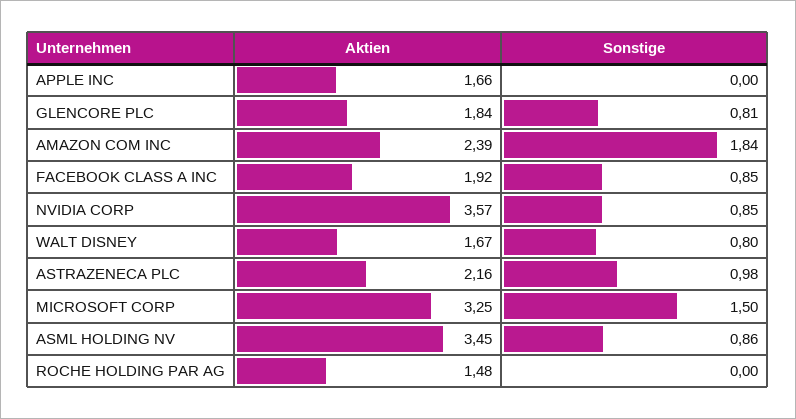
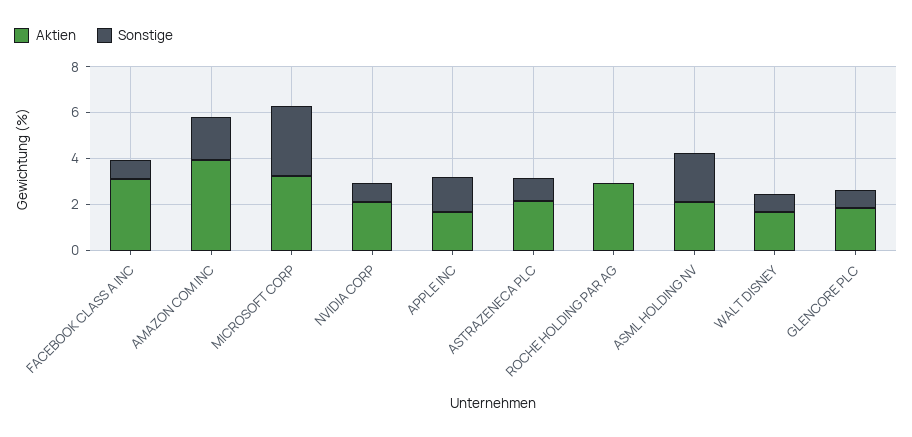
Sonstige, APPLE INC: 0 -> 1.5
Aktien, AMAZON COM INC: 2.39 -> 4
Aktien, FACEBOOK CLASS A INC: 1.92 -> 3
Aktien, NVIDIA CORP: 3.57 -> 2
Sonstige, MICROSOFT CORP: 1.5 -> 3
Aktien, ASML HOLDING NV: 3.45 -> 2
Sonstige, ASML HOLDING NV: 0.86 -> 2
Aktien, ROCHE HOLDING PAR AG: 1.48 -> 3

